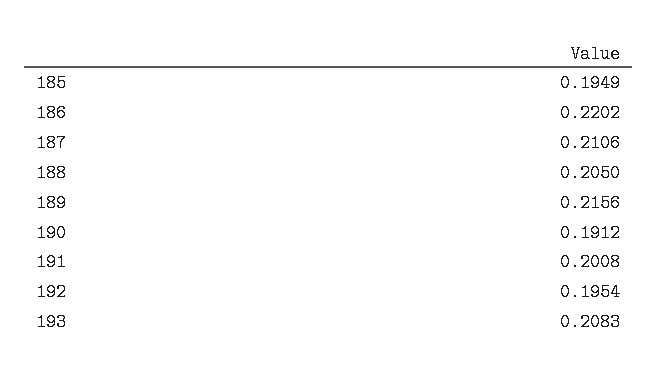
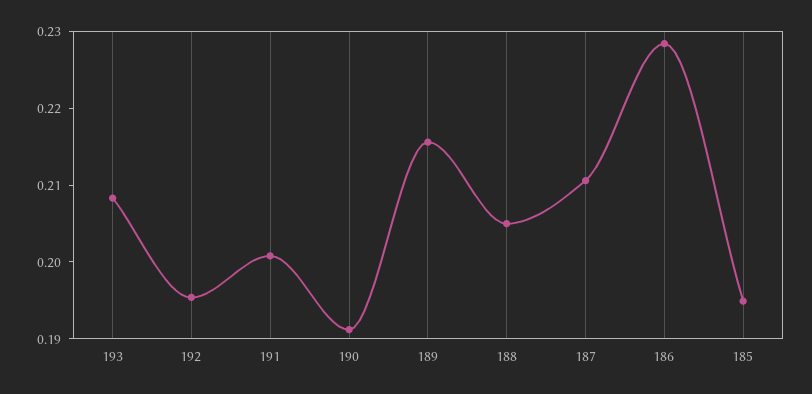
186: 0.2202 -> 0.228

